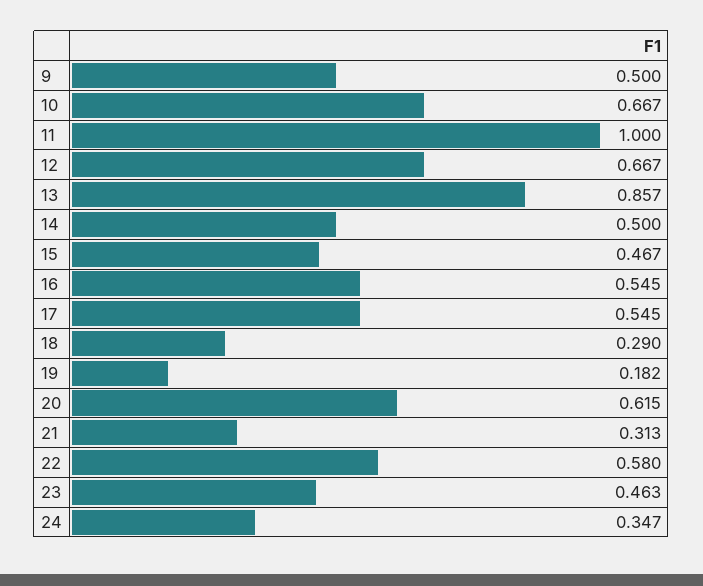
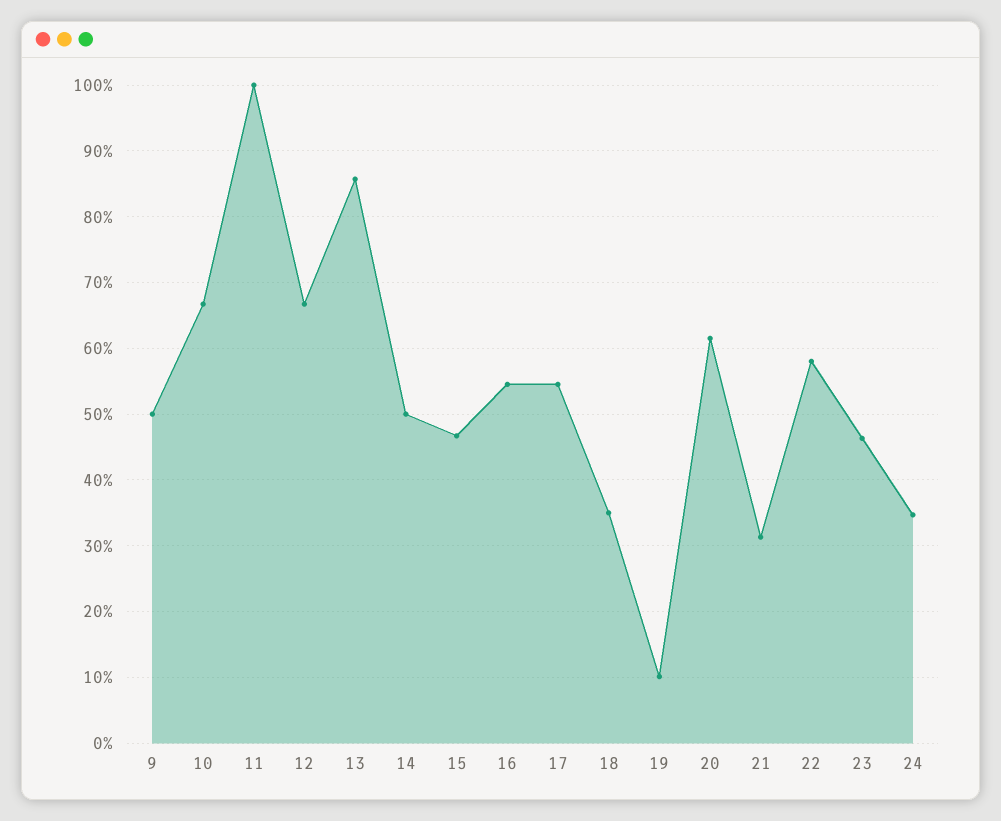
18: 0.29 -> 0.35
19: 0.182 -> 0.1

